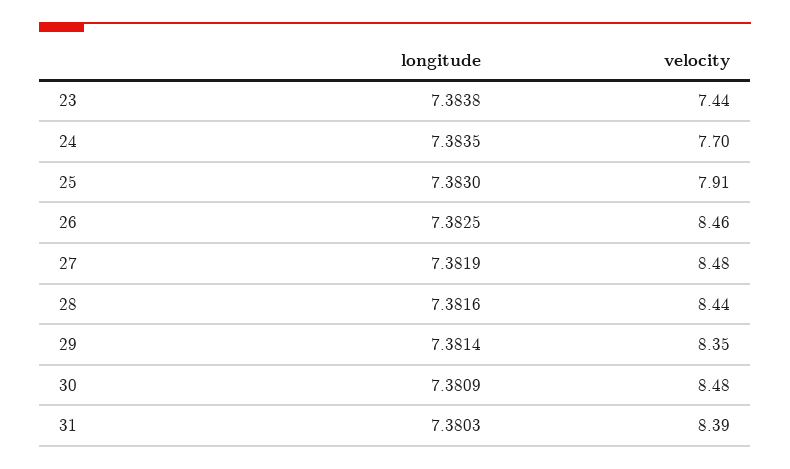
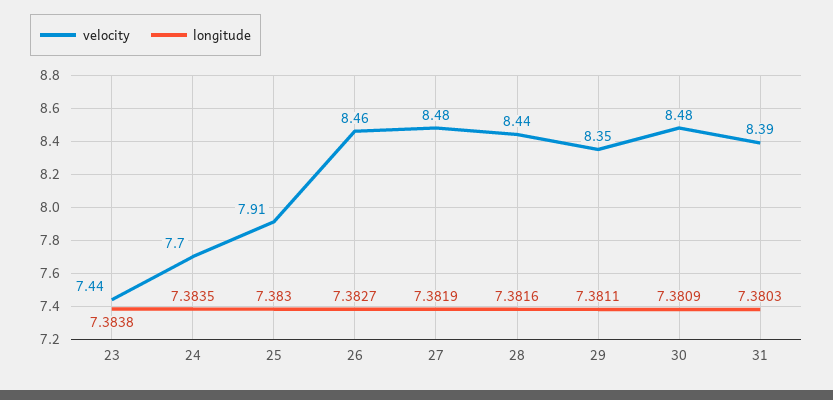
longitude, 26: 7.3825 -> 7.3827
longitude, 29: 7.3814 -> 7.3811

